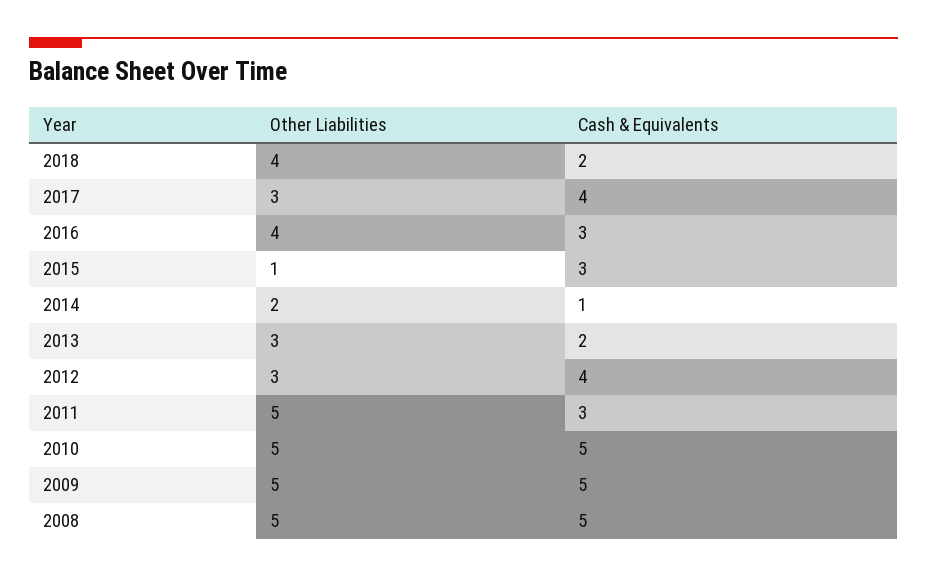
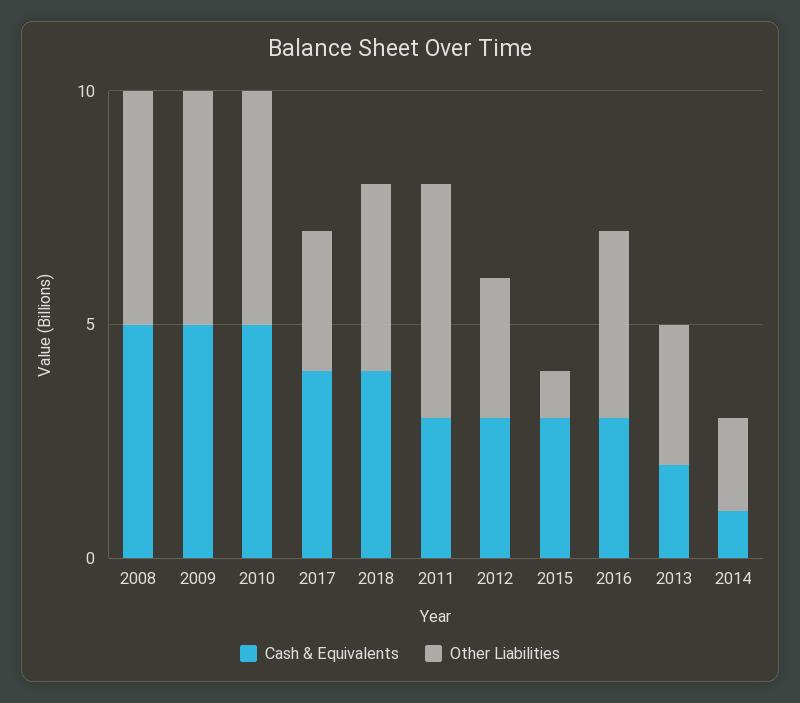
Cash & Equivalents, 2018: 2 -> 4
Cash & Equivalents, 2012: 4 -> 3

